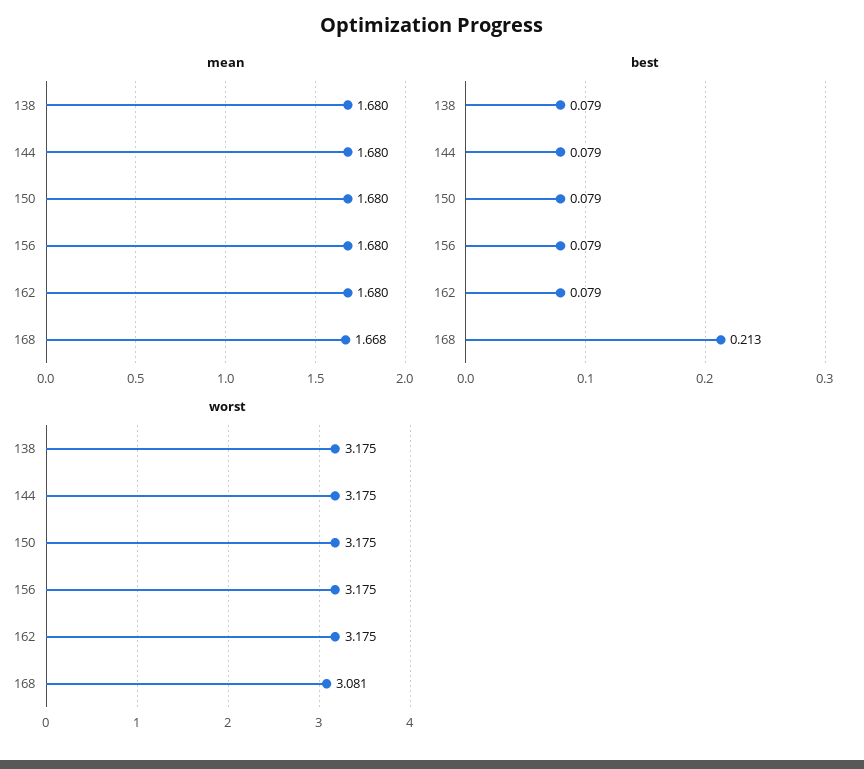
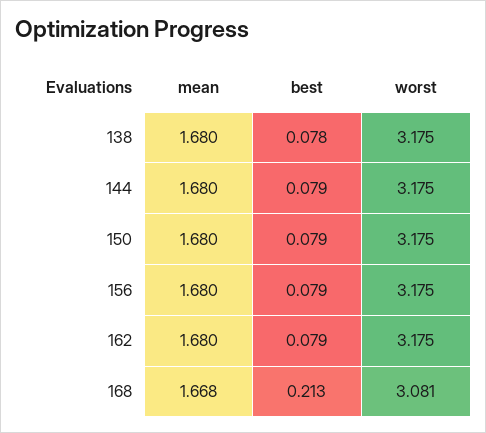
best, 138: 0.079 -> 0.078

